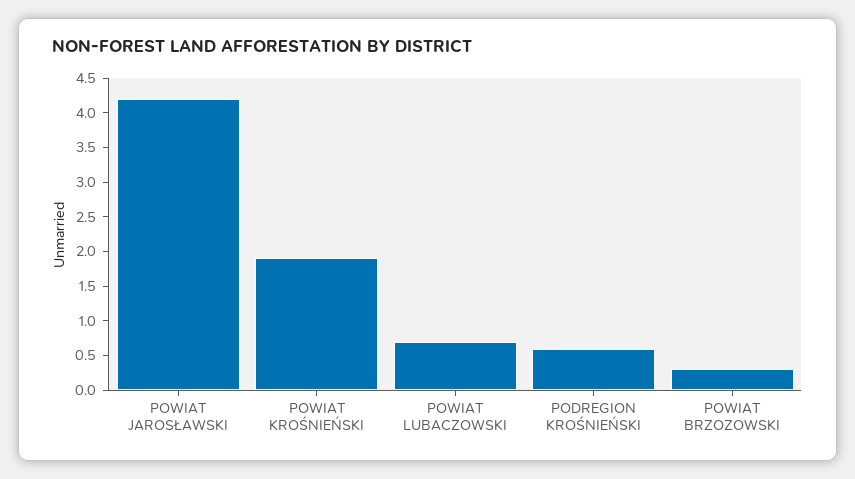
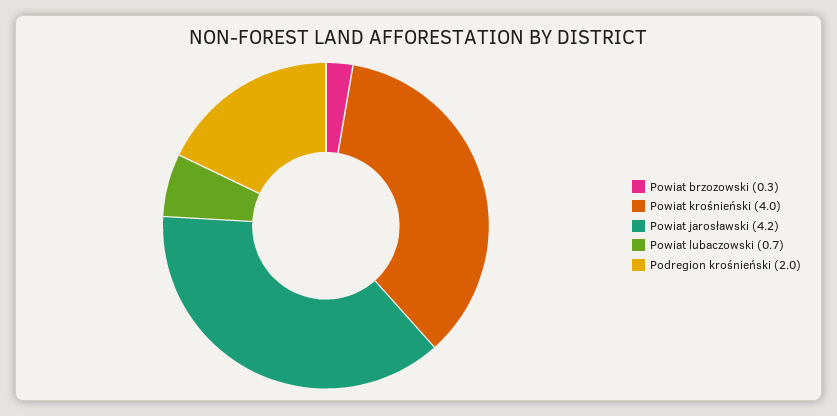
POWIAT KROŚNIEŃSKI: 2 -> 4
PODREGION KROŚNIEŃSKI: 0.5 -> 2

